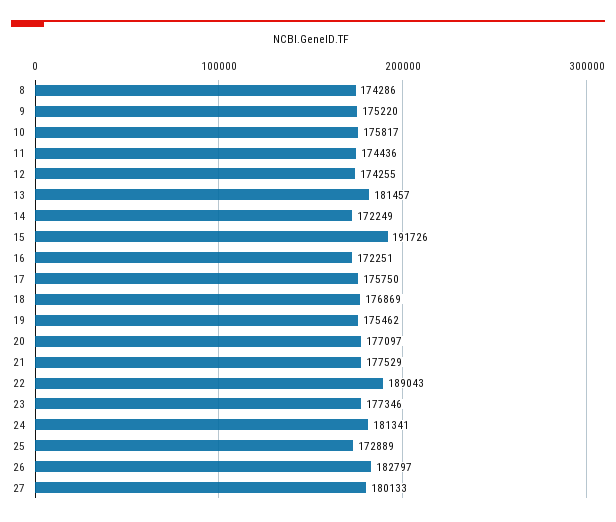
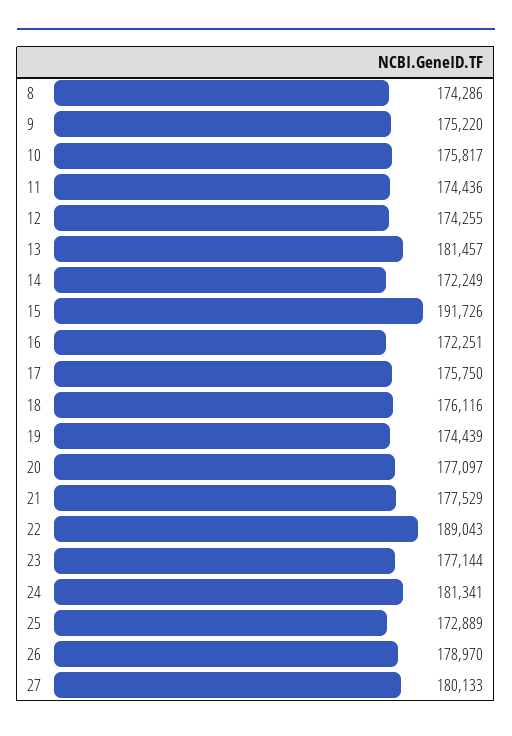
18: 176869 -> 176116
19: 175462 -> 174439
23: 177346 -> 177144
26: 182797 -> 178970

